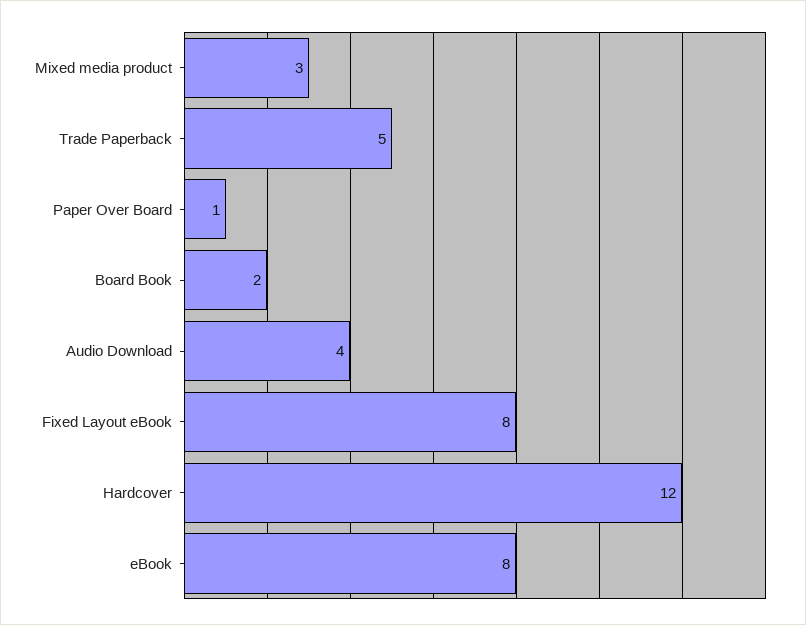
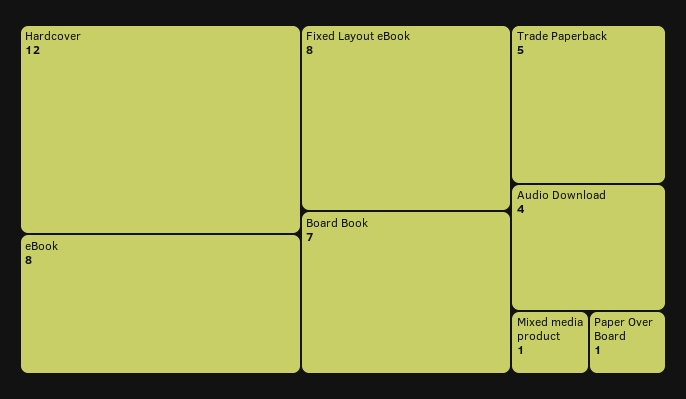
Mixed media product: 3 -> 1
Board Book: 2 -> 7

